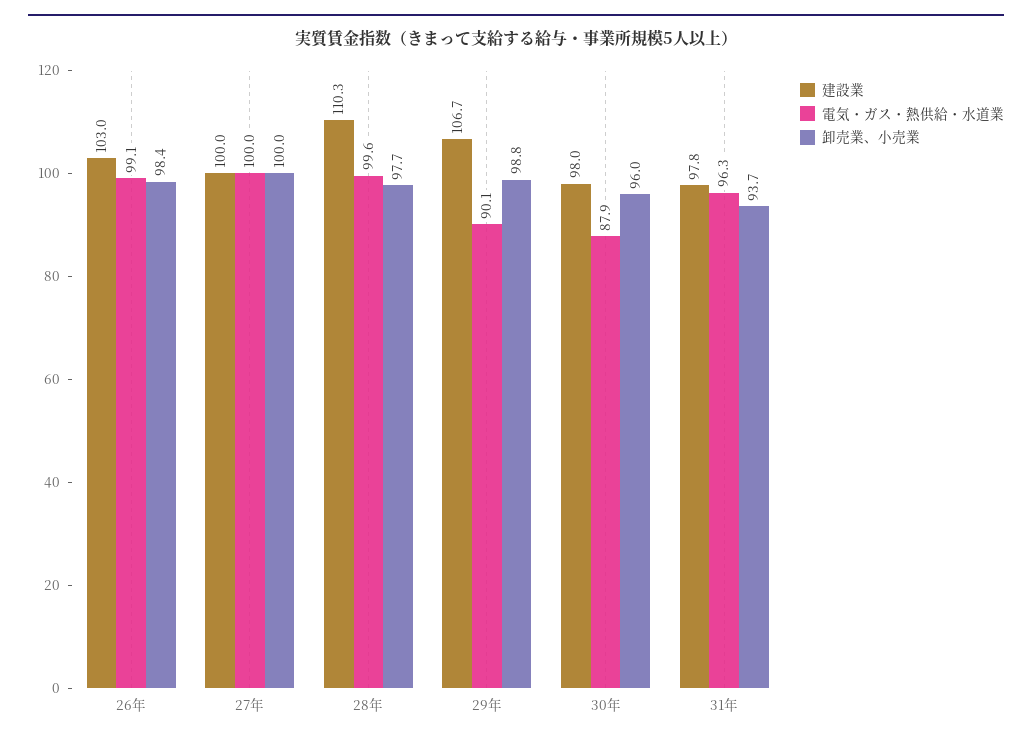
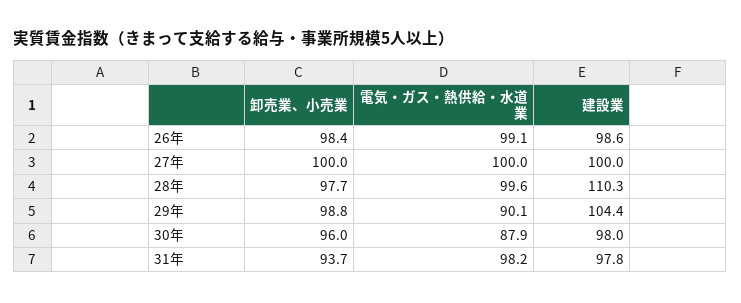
建設業, 26年: 103 -> 98.6
建設業, 29年: 106.7 -> 104.4
電気・ガス・熱供給・水道業, 31年: 96.3 -> 98.2

